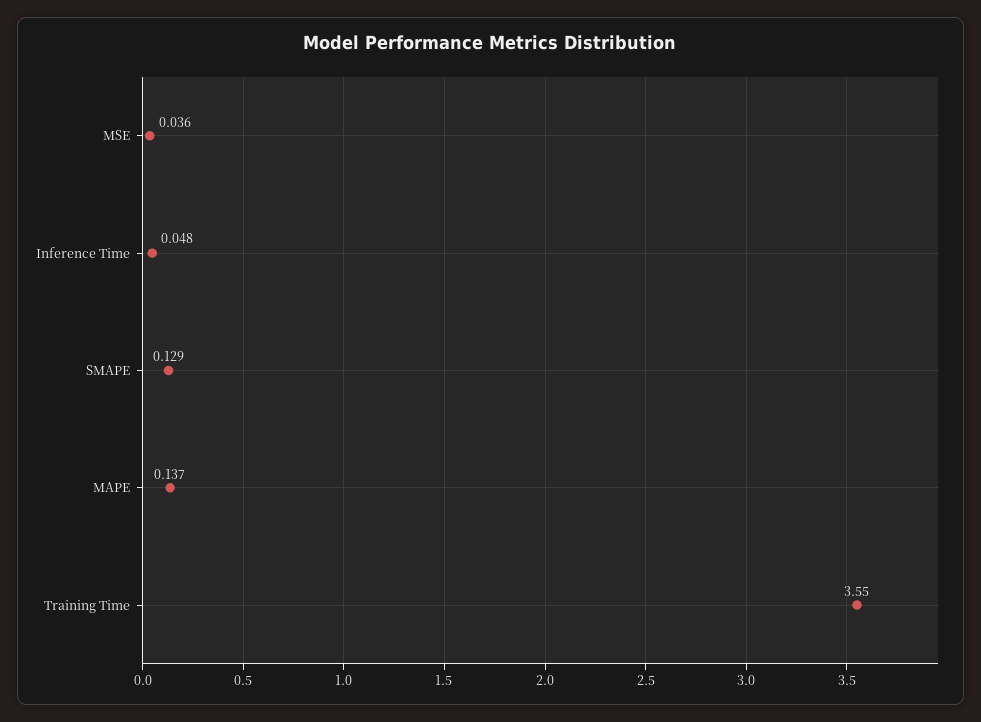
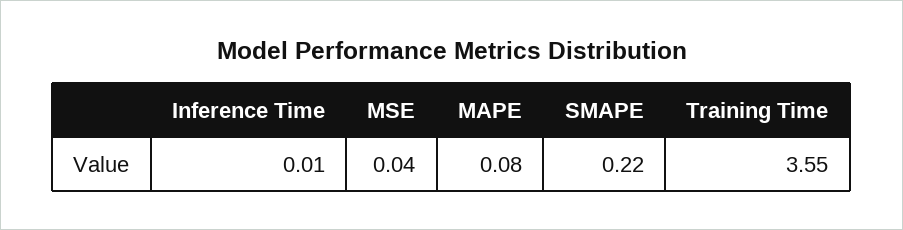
Inference Time: 0.048 -> 0.01
SMAPE: 0.129 -> 0.22
MAPE: 0.137 -> 0.08

